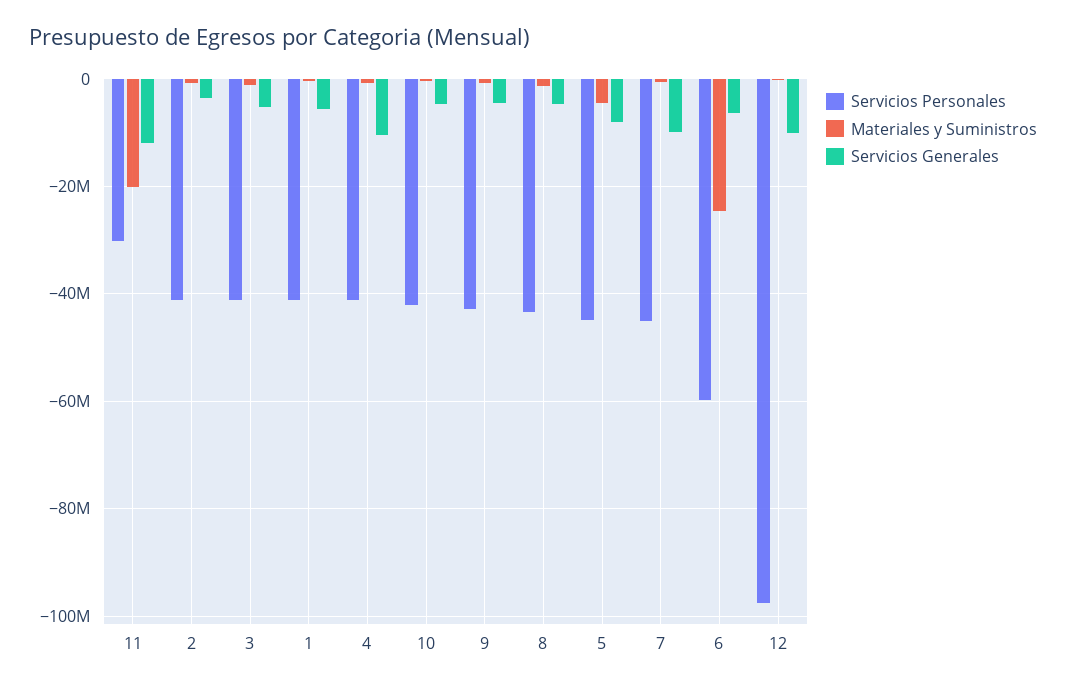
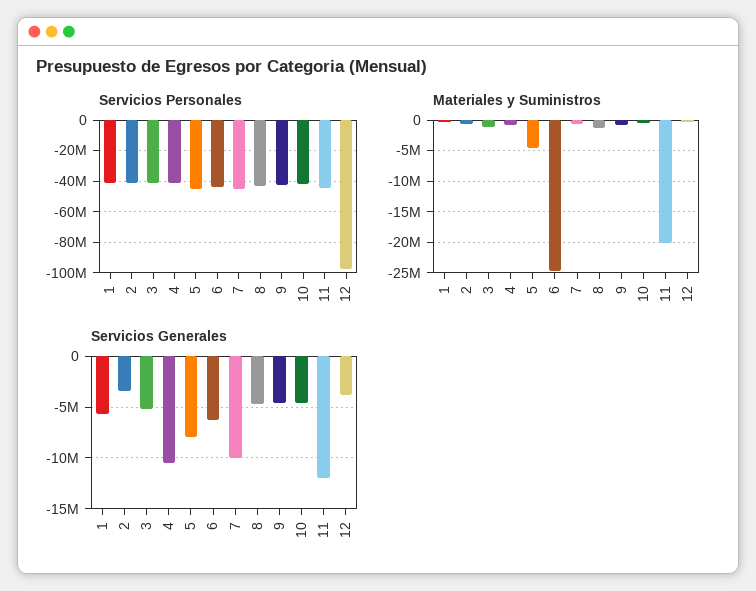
Servicios Personales, 11: -30000000 -> -45000000
Servicios Personales, 6: -60000000 -> -45000000
Servicios Generales, 12: -10000000 -> -4000000

